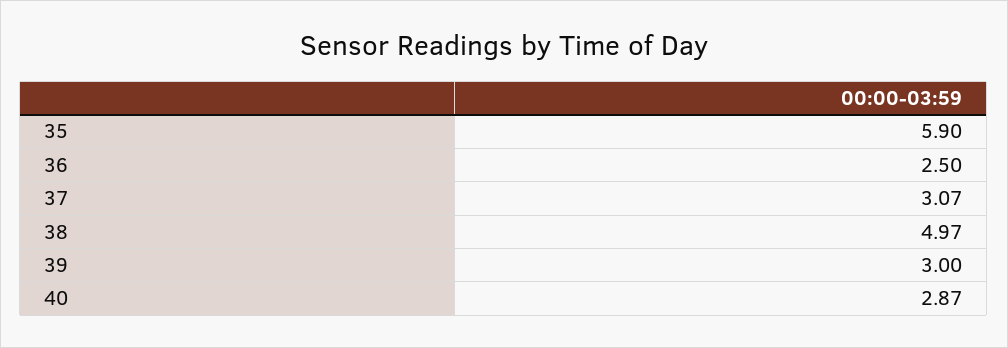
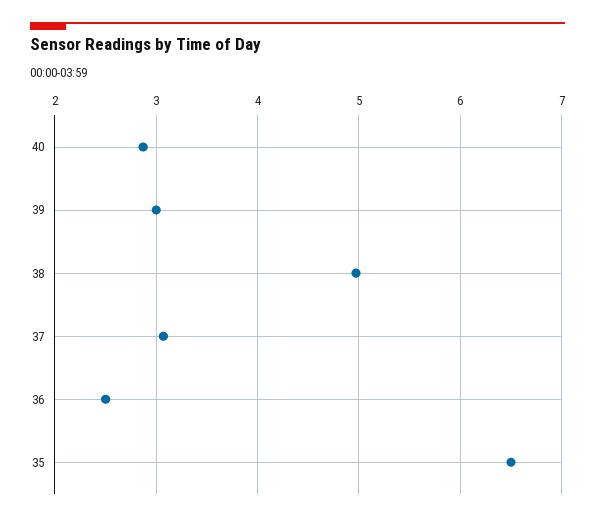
35: 5.9 -> 6.5

